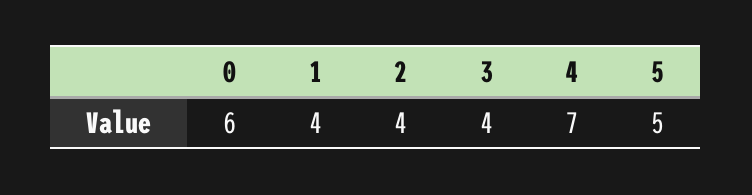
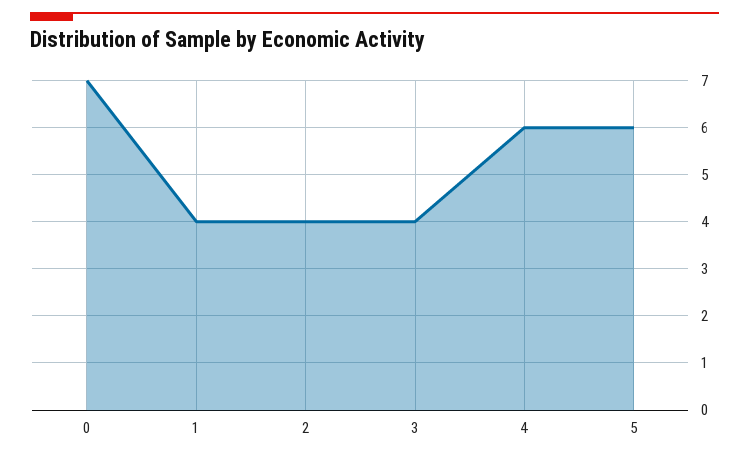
0: 6 -> 7
4: 7 -> 6
5: 5 -> 6

